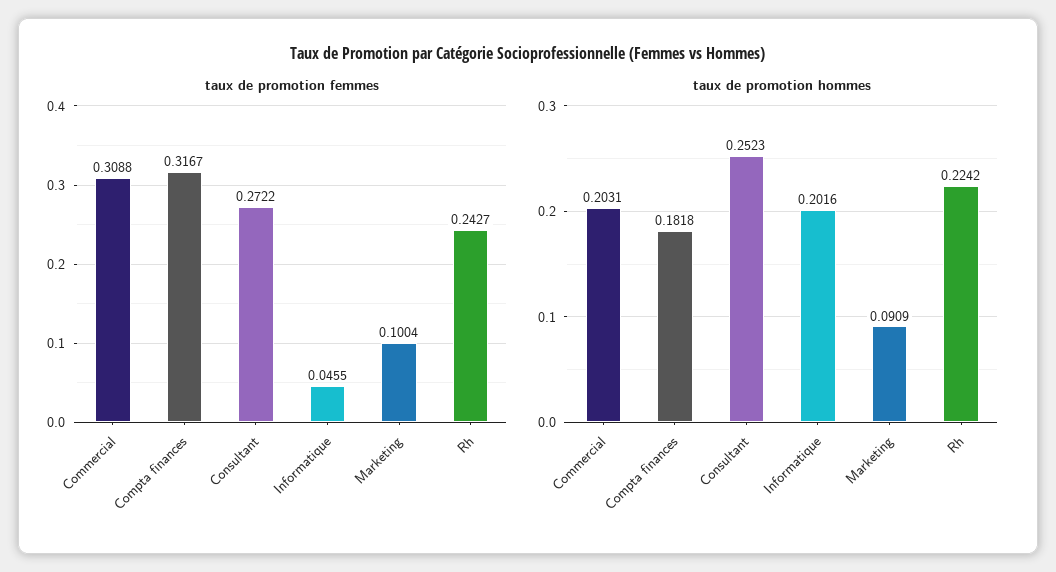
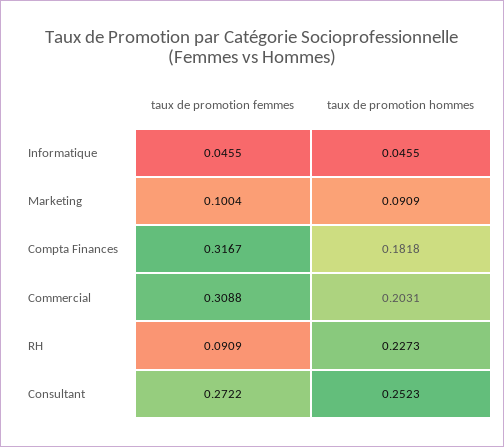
taux de promotion femmes, Rh: 0.2427 -> 0.0909
taux de promotion hommes, Informatique: 0.2016 -> 0.0455
taux de promotion hommes, Rh: 0.2242 -> 0.2273

